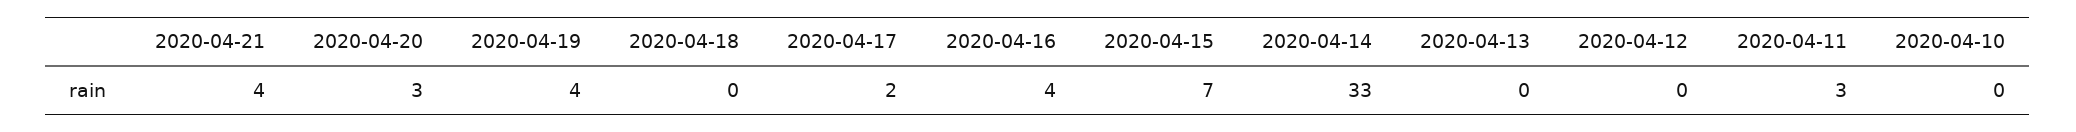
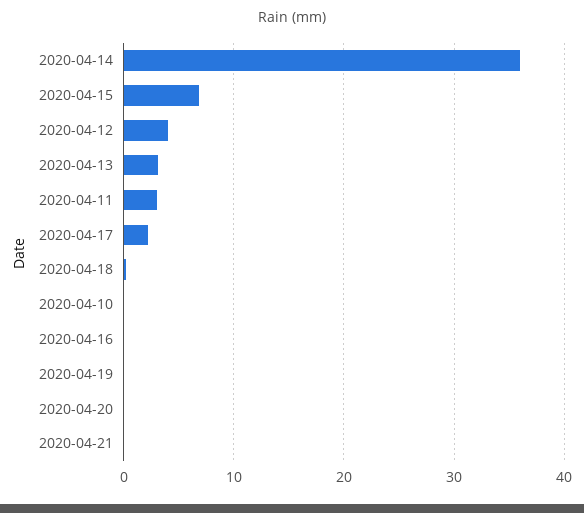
2020-04-21: 4 -> 0
2020-04-20: 3 -> 0
2020-04-19: 4 -> 0
2020-04-16: 4 -> 0
2020-04-14: 33 -> 36
2020-04-13: 0 -> 3
2020-04-12: 0 -> 4

